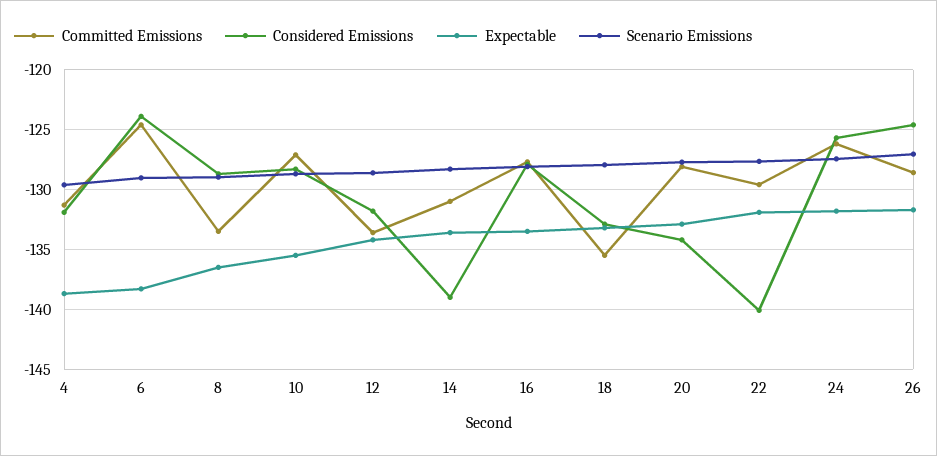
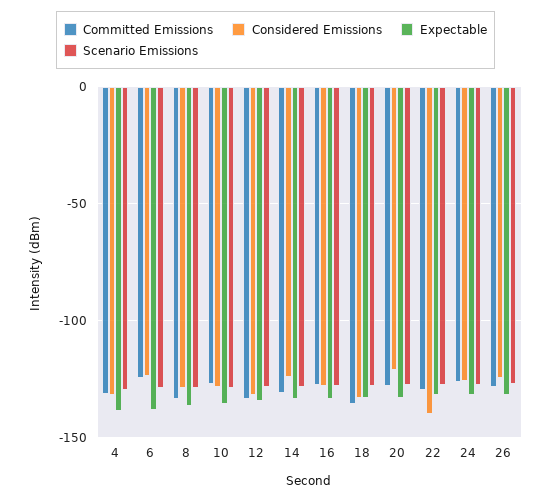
Considered Emissions, 14: -139 -> -125
Considered Emissions, 20: -134 -> -120

